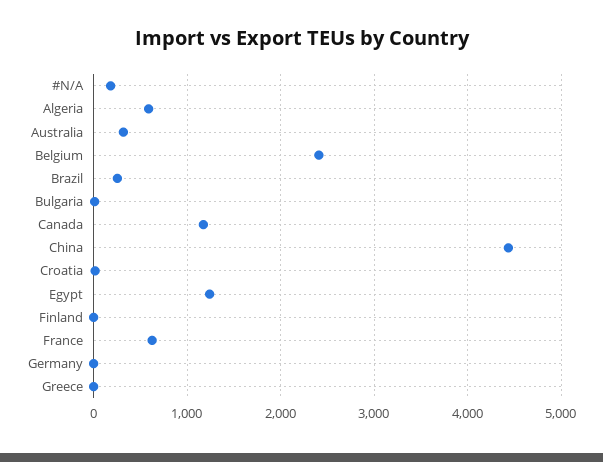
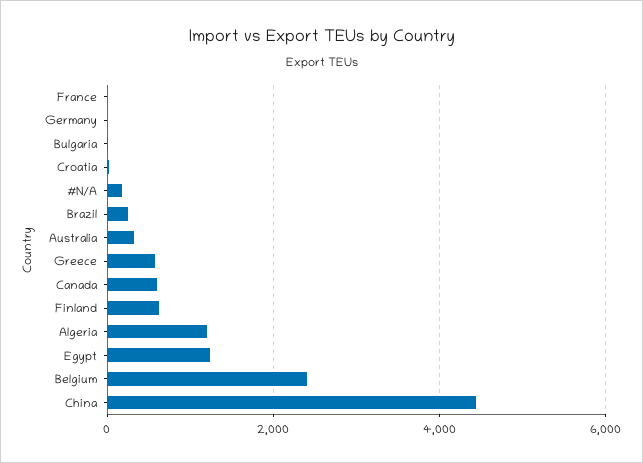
Algeria: 600 -> 1200
Canada: 1200 -> 600
Finland: 0 -> 600
France: 600 -> 0
Greece: 0 -> 600

